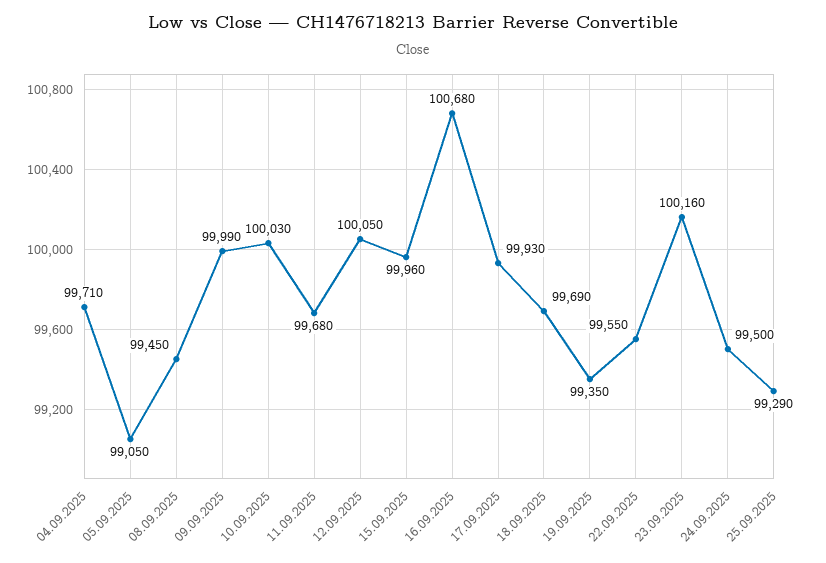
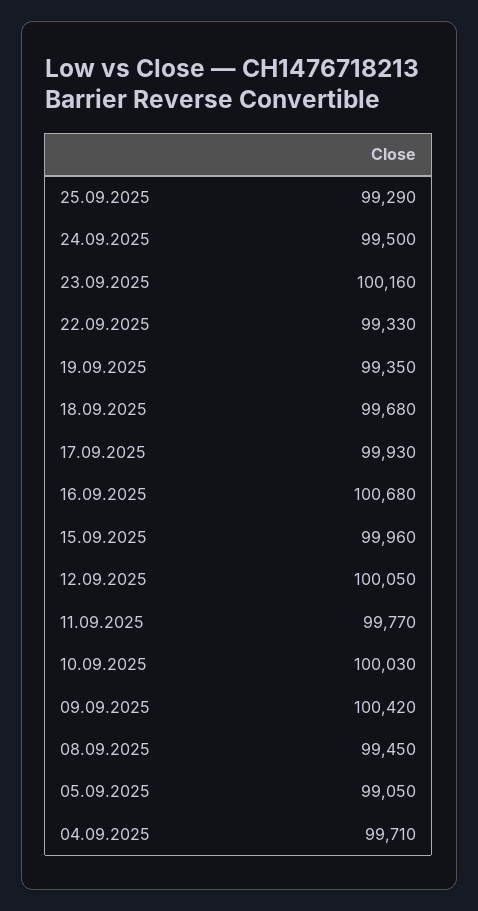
09.09.2025: 99990 -> 100420
11.09.2025: 99680 -> 99770
18.09.2025: 99690 -> 99680
22.09.2025: 99550 -> 99330

